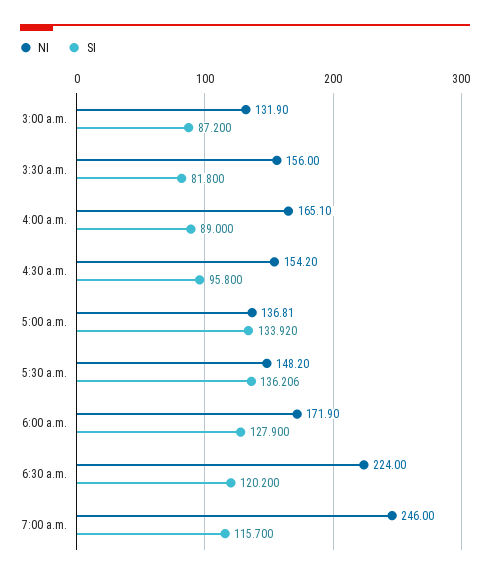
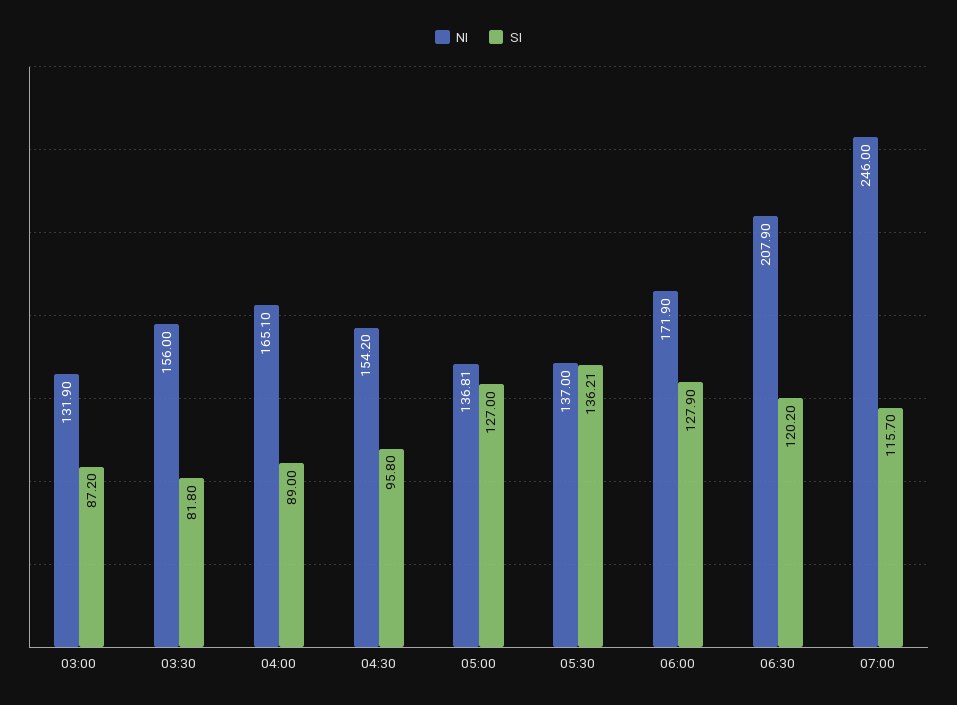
SI, 5:00 a.m.: 133.92 -> 127
NI, 5:30 a.m.: 148.2 -> 137
NI, 6:30 a.m.: 224 -> 207.9

